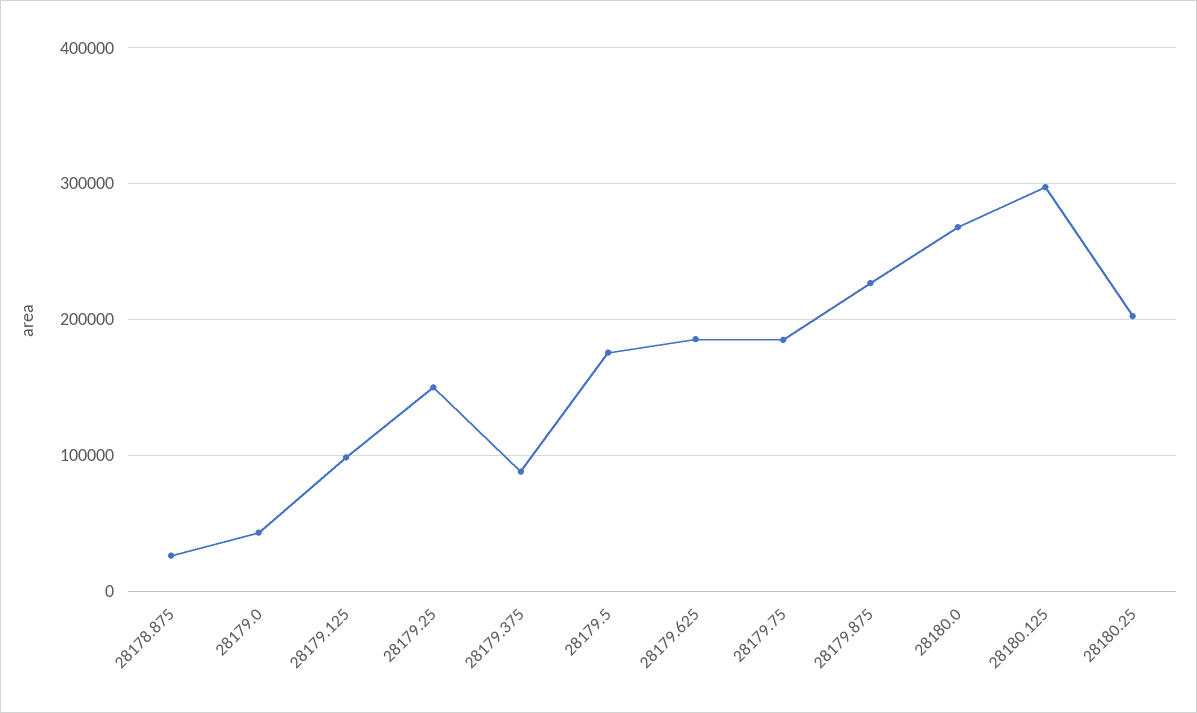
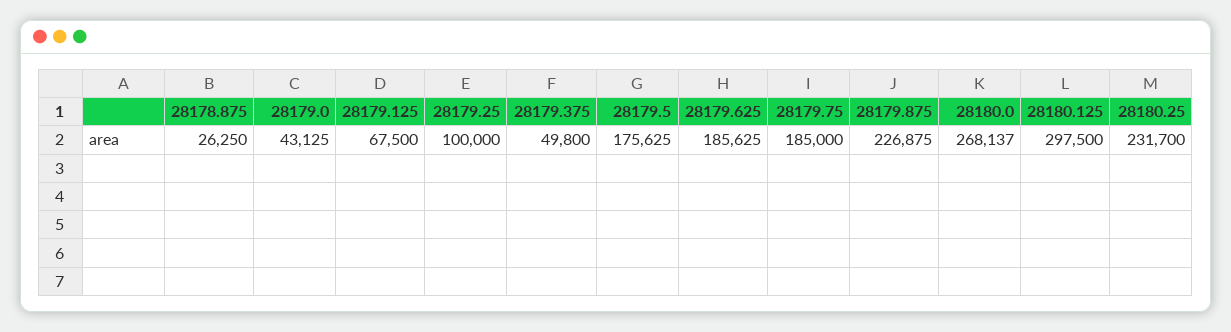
28179.125: 100000 -> 67500
28179.25: 150000 -> 100000
28179.375: 90000 -> 49800
28180.25: 200000 -> 231700

